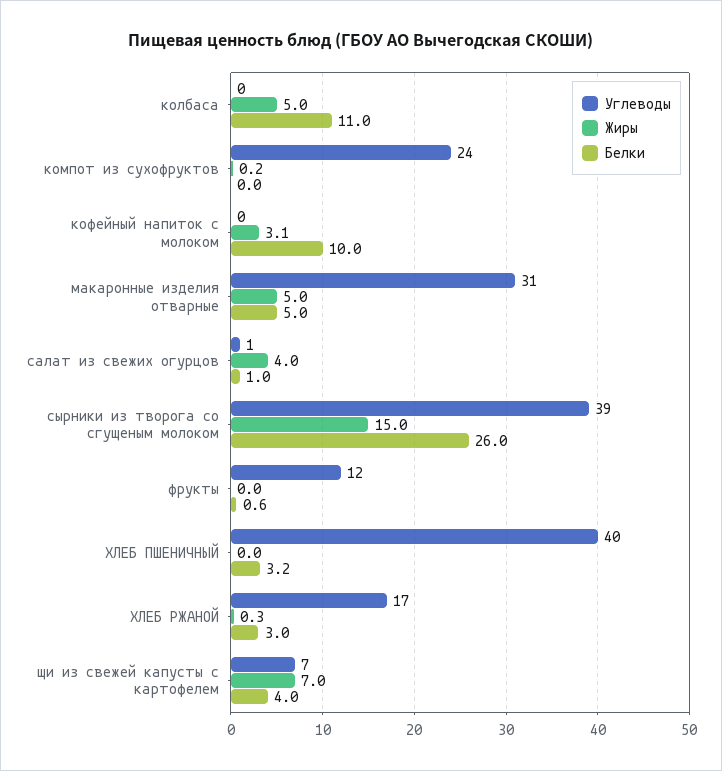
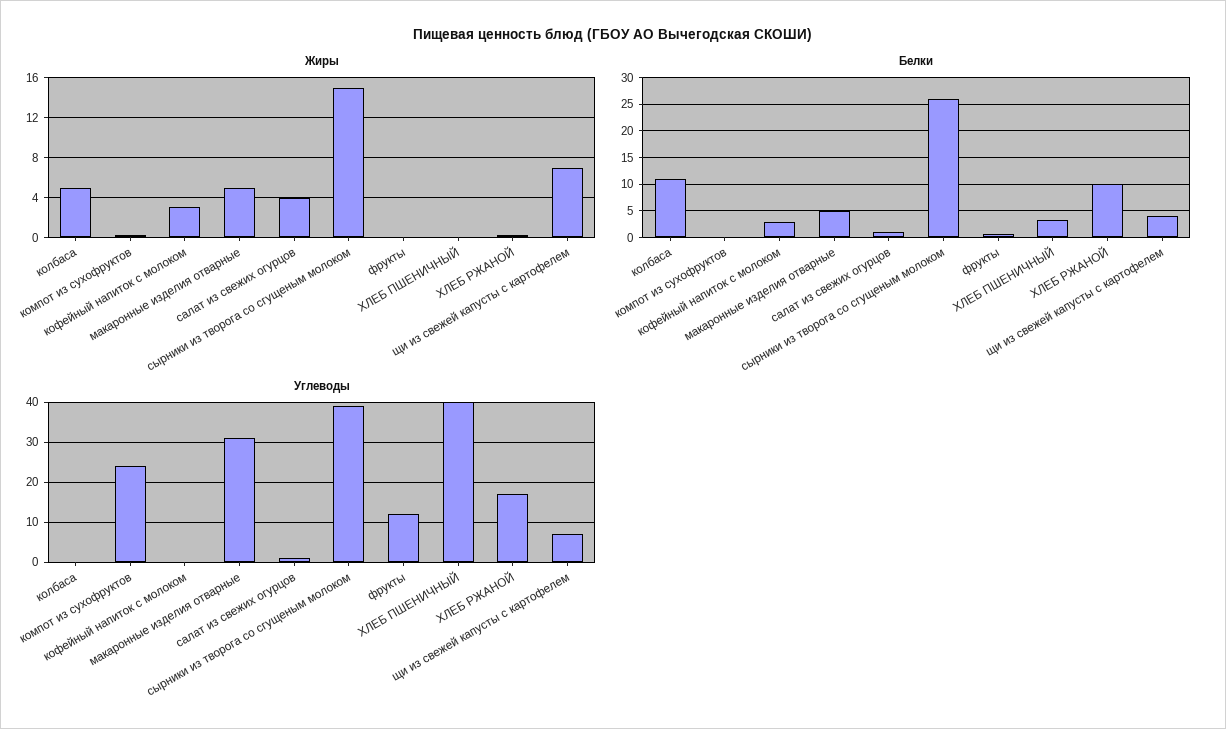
Белки, кофейный напиток с молоком: 10 -> 2.5
Белки, ХЛЕБ РЖАНОЙ: 3 -> 10

